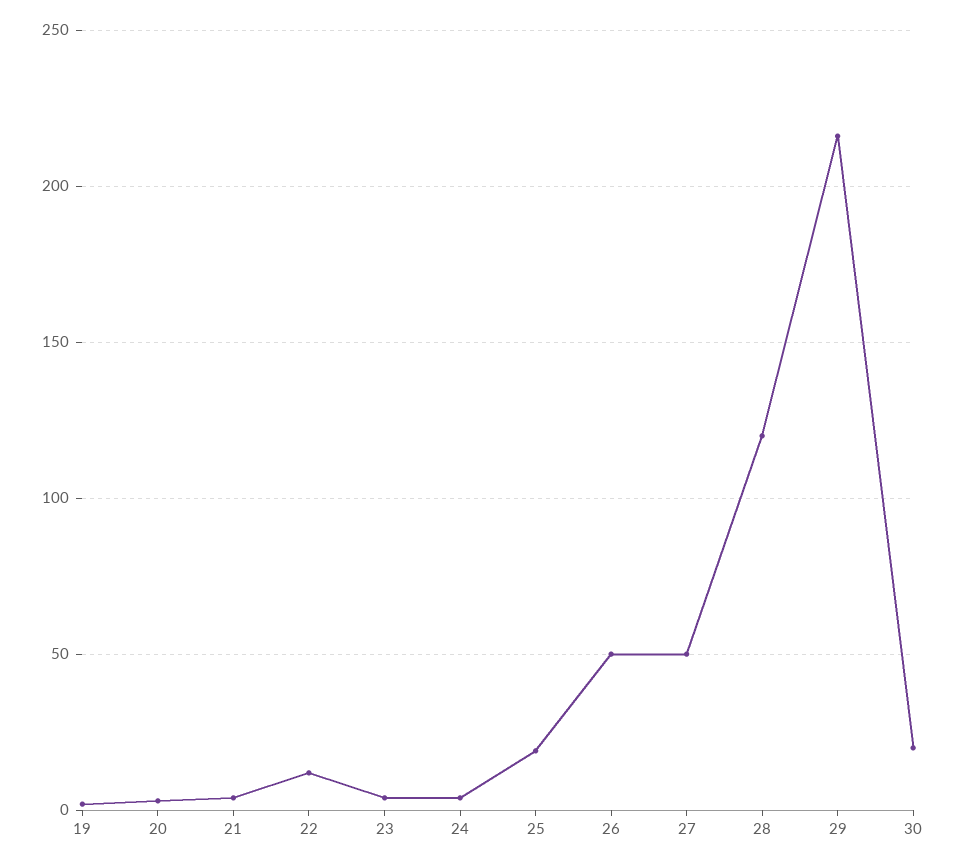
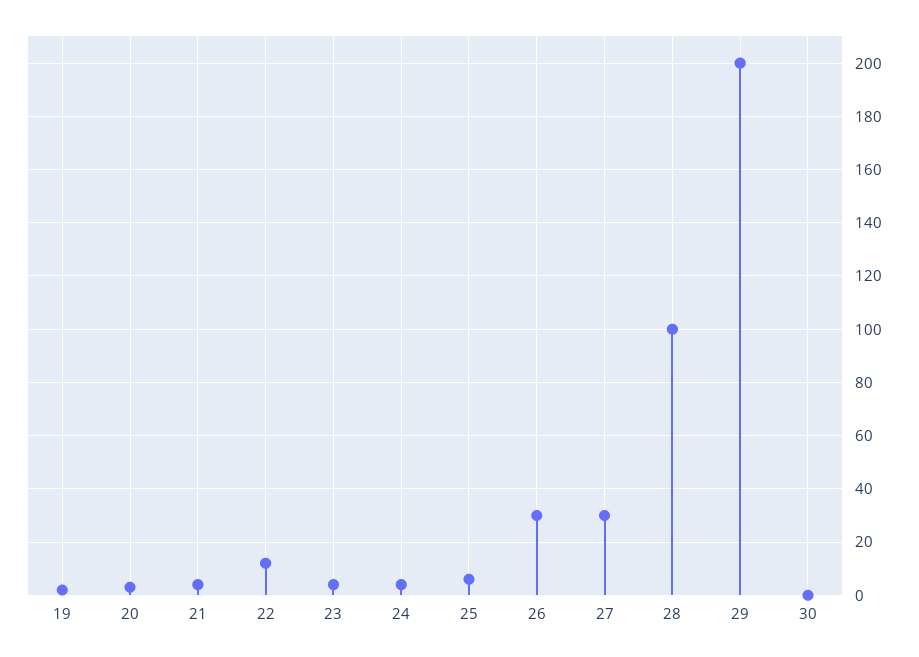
25: 20 -> 5
26: 50 -> 30
27: 50 -> 30
28: 120 -> 100
29: 215 -> 200
30: 20 -> 0

